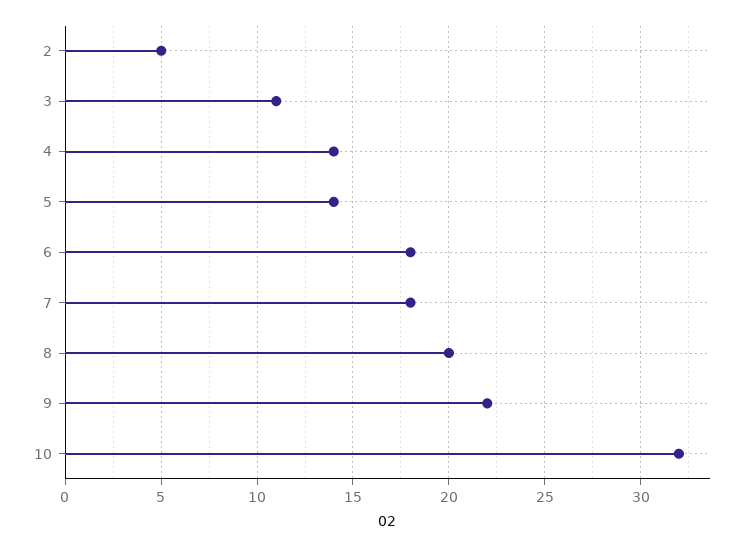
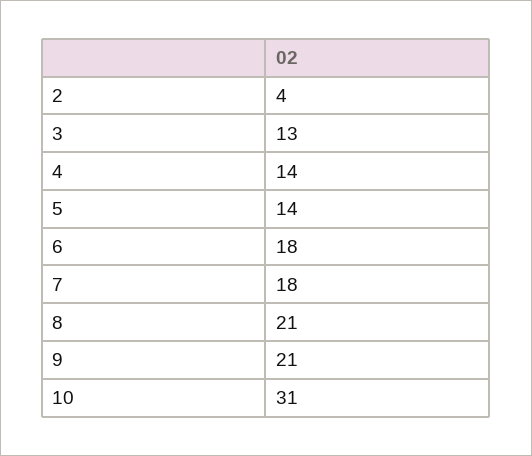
2: 5 -> 4
3: 11 -> 13
8: 20 -> 21
9: 22 -> 21
10: 32 -> 31

